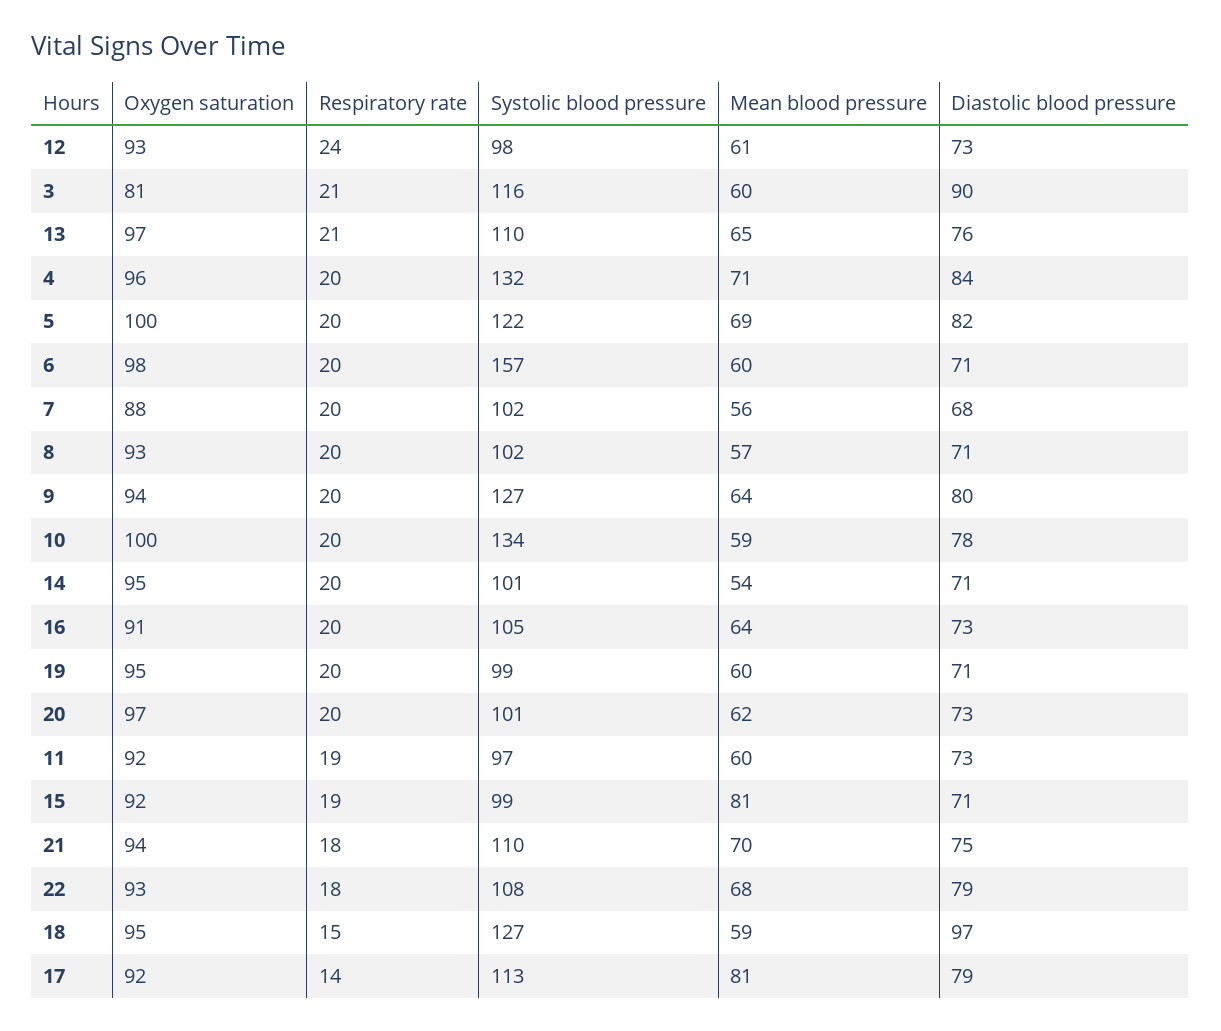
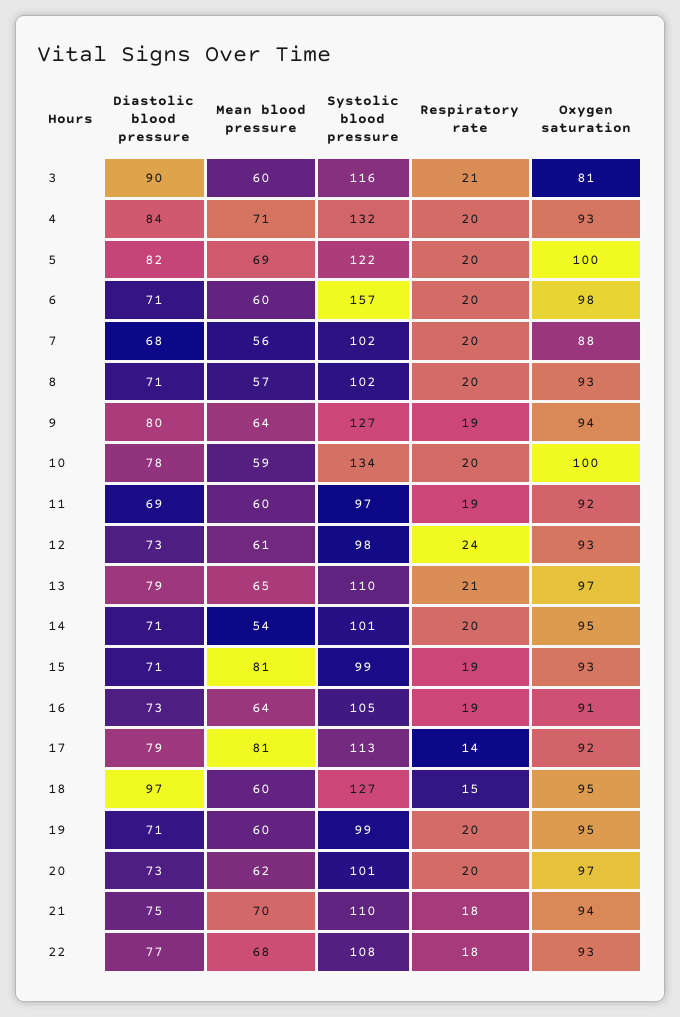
Diastolic blood pressure, 13: 76 -> 79
Oxygen saturation, 4: 96 -> 93
Respiratory rate, 9: 20 -> 19
Respiratory rate, 16: 20 -> 19
Diastolic blood pressure, 11: 73 -> 69
Oxygen saturation, 15: 92 -> 93
Diastolic blood pressure, 22: 79 -> 77
Mean blood pressure, 18: 59 -> 60

